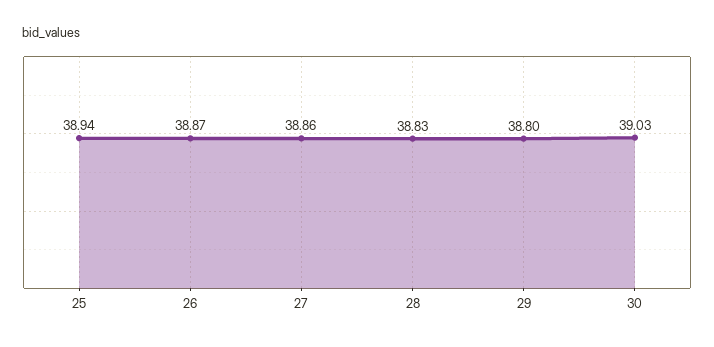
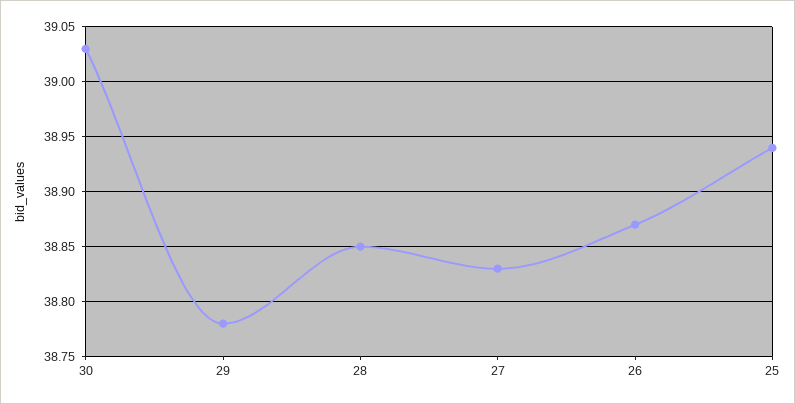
27: 38.86 -> 38.83
28: 38.83 -> 38.85
29: 38.8 -> 38.78

